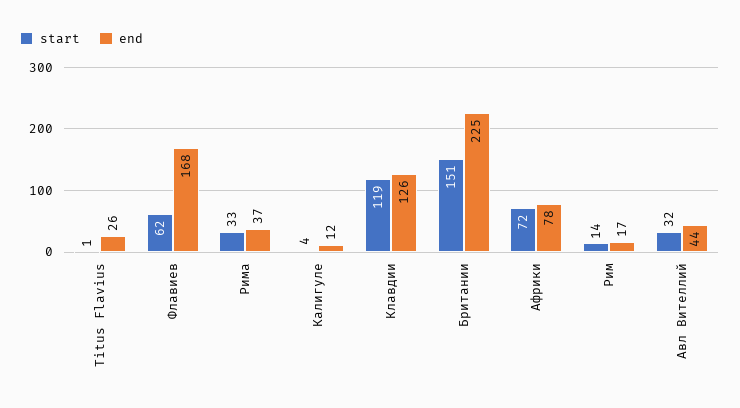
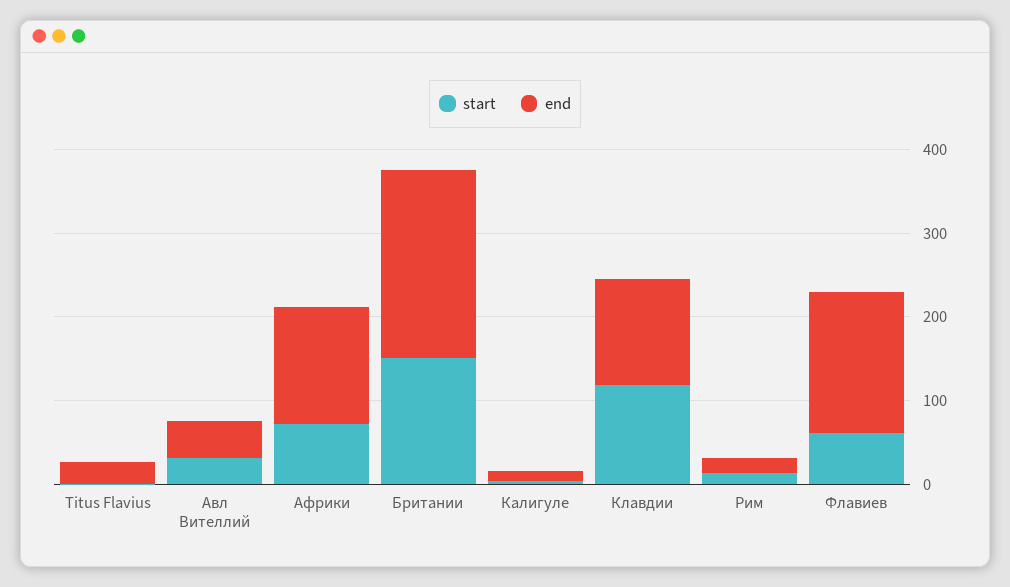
start, Рима: 33 -> none
end, Рима: 37 -> none
end, Африки: 78 -> 140

